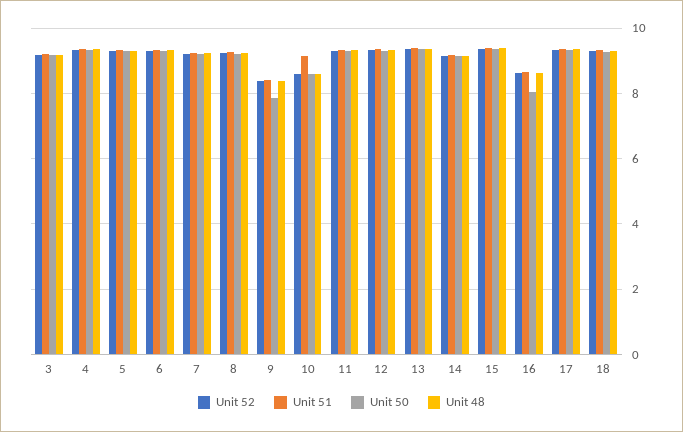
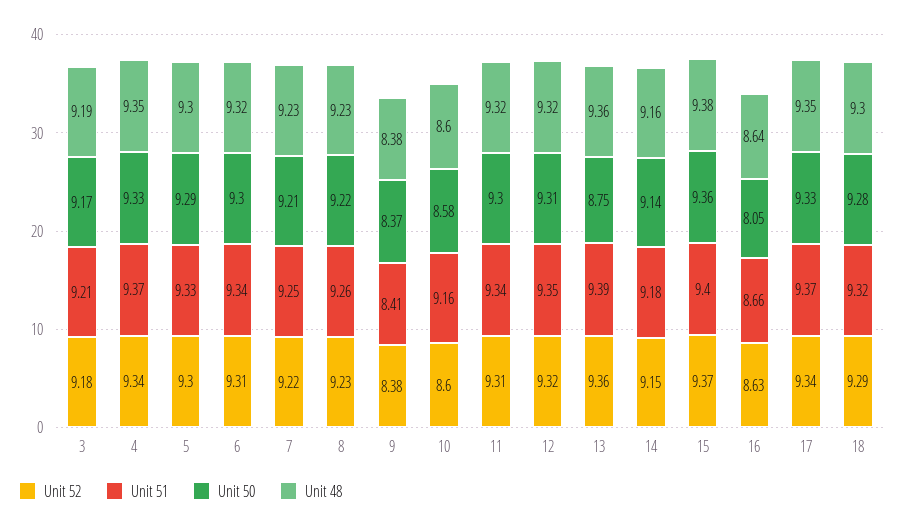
Unit 50, 9: 7.8 -> 8.37
Unit 50, 13: 9.4 -> 8.75

